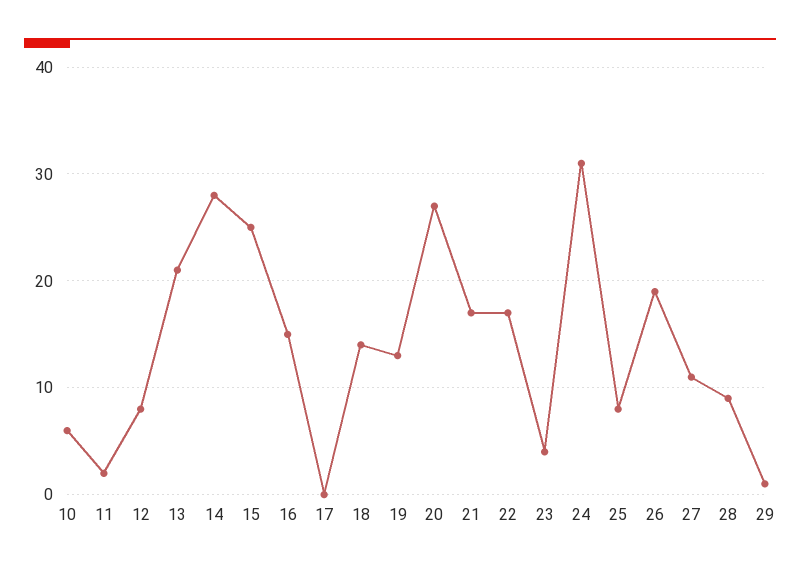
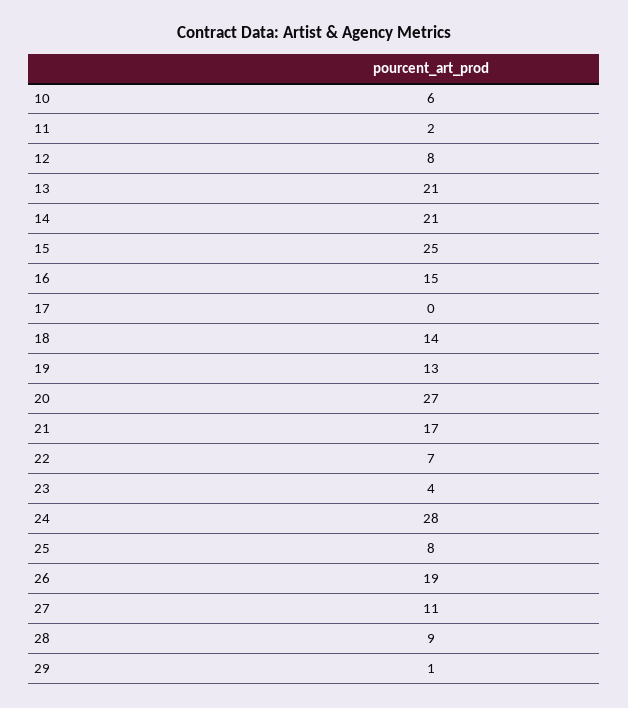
14: 28 -> 21
22: 17 -> 7
24: 31 -> 28

